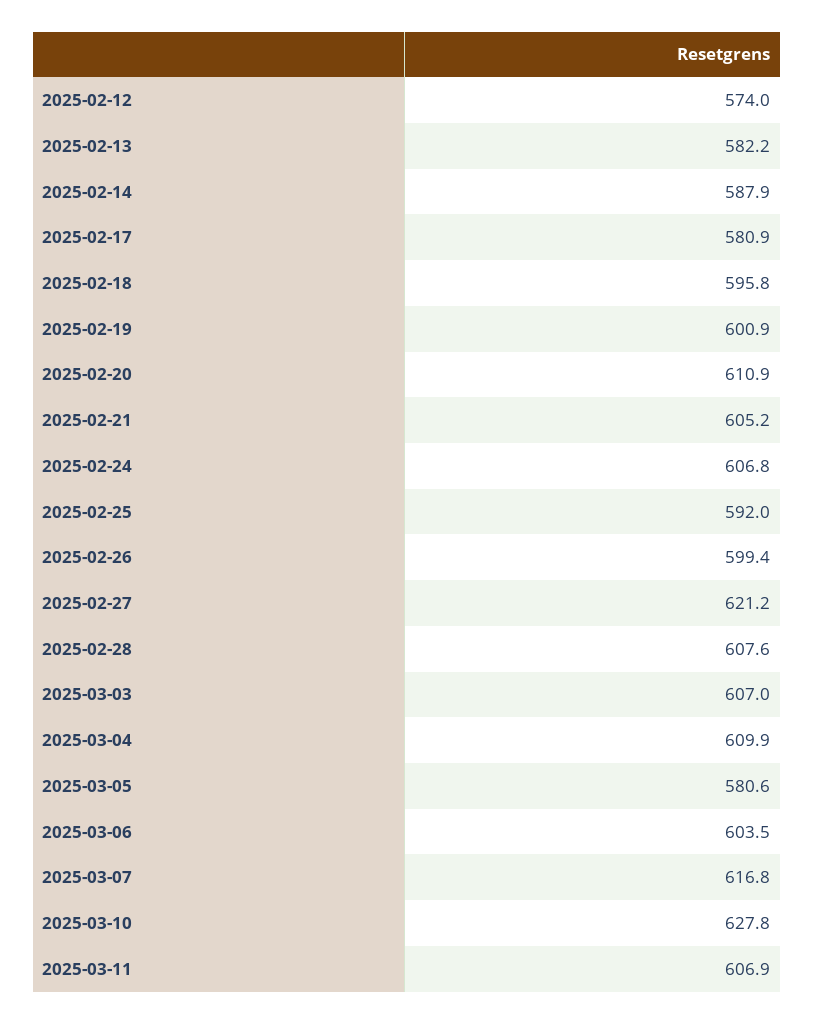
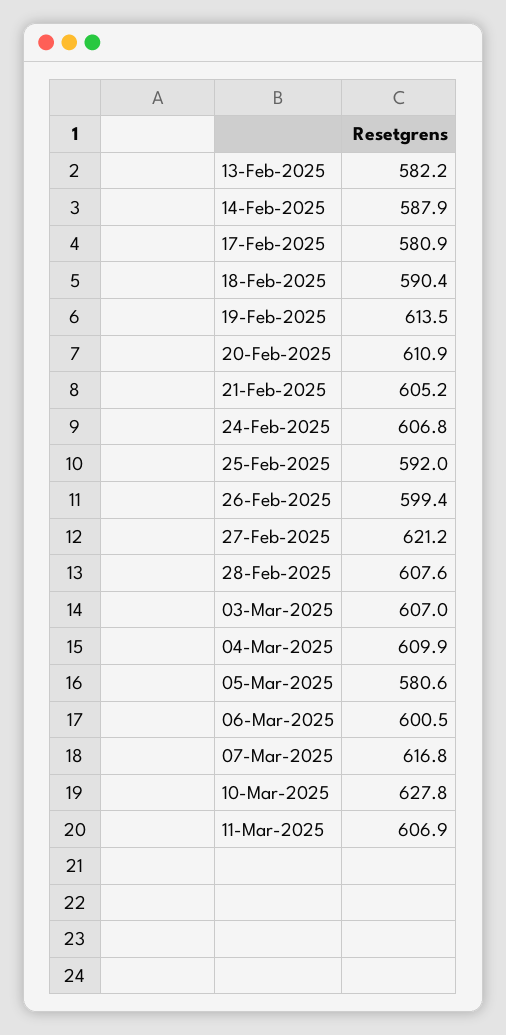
2025-02-12: 574 -> none
2025-02-18: 595.8 -> 590.4
2025-02-19: 600.9 -> 613.5
2025-03-06: 603.5 -> 600.5

